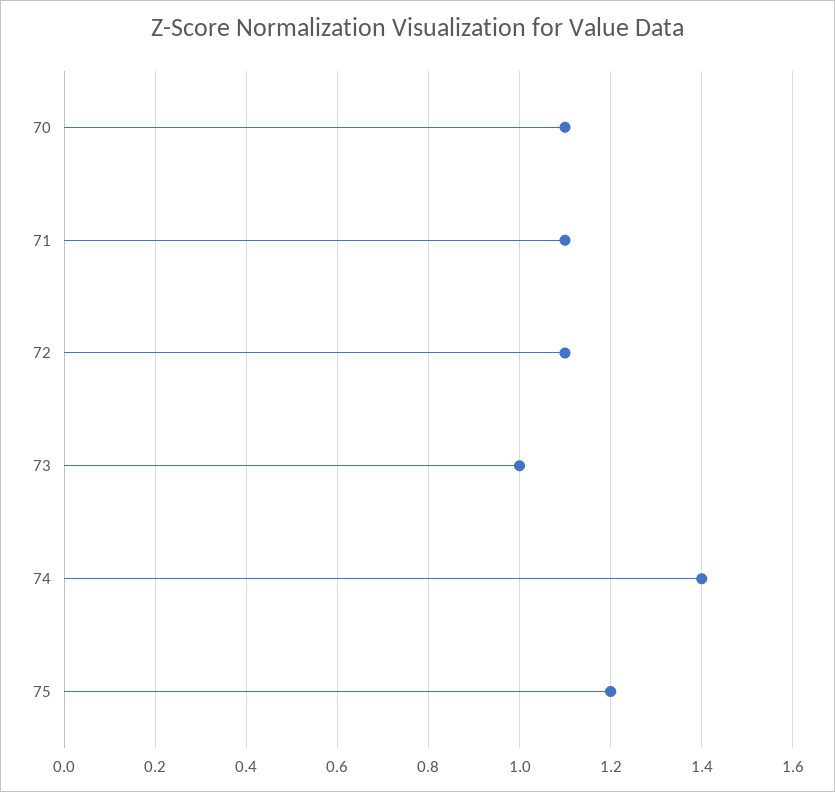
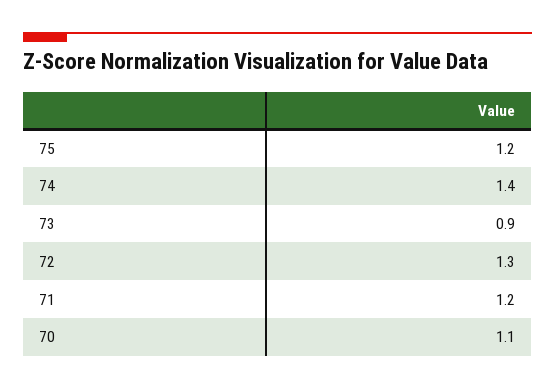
71: 1.1 -> 1.2
72: 1.1 -> 1.3
73: 1 -> 0.9

